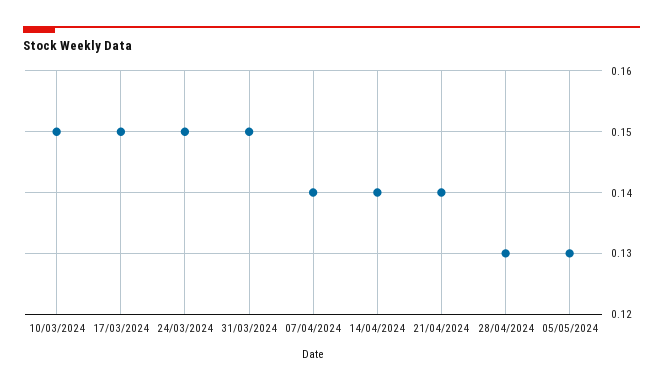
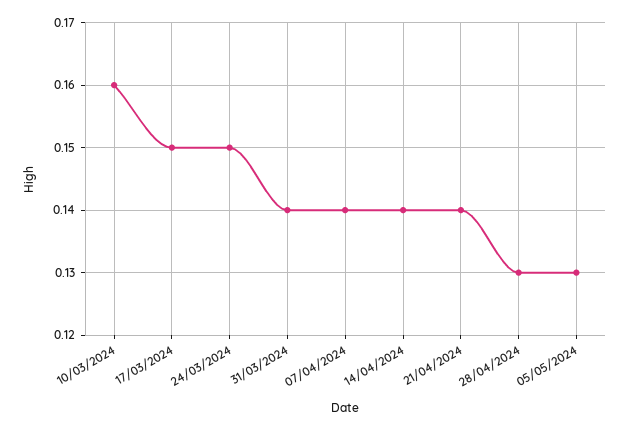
10/03/2024: 0.15 -> 0.16
31/03/2024: 0.15 -> 0.14

